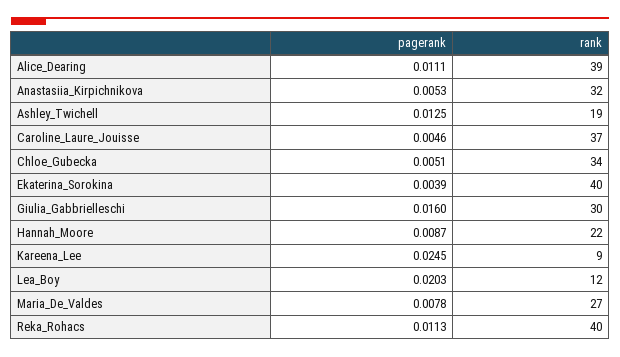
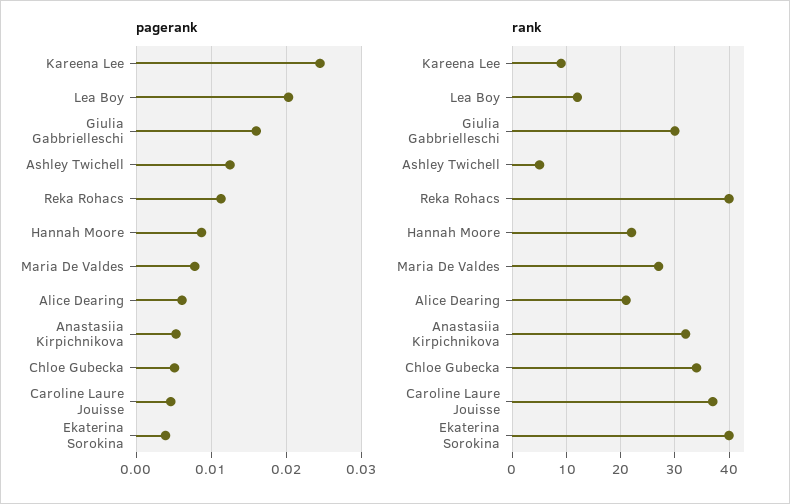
pagerank, Alice_Dearing: 0.0111 -> 0.006
rank, Alice_Dearing: 39 -> 20
rank, Ashley_Twichell: 19 -> 5

